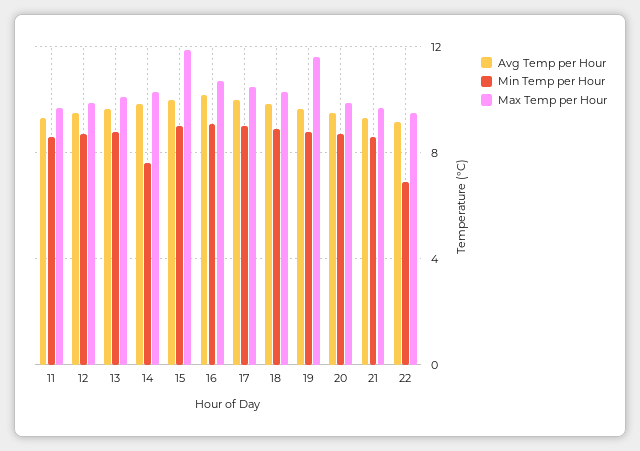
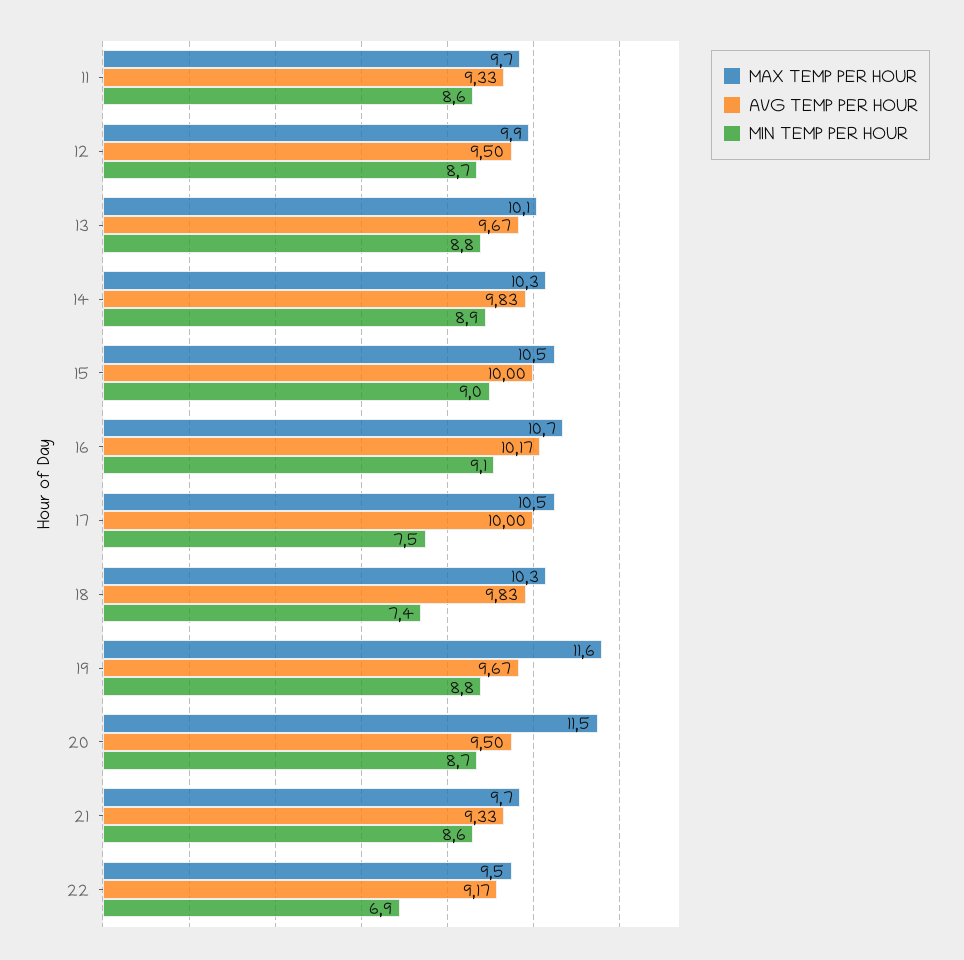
Min Temp per Hour, 14: 7.5 -> 8.9
Max Temp per Hour, 15: 12 -> 10.5
Min Temp per Hour, 17: 9 -> 7.5
Min Temp per Hour, 18: 9 -> 7.4
Max Temp per Hour, 20: 10 -> 11.5

